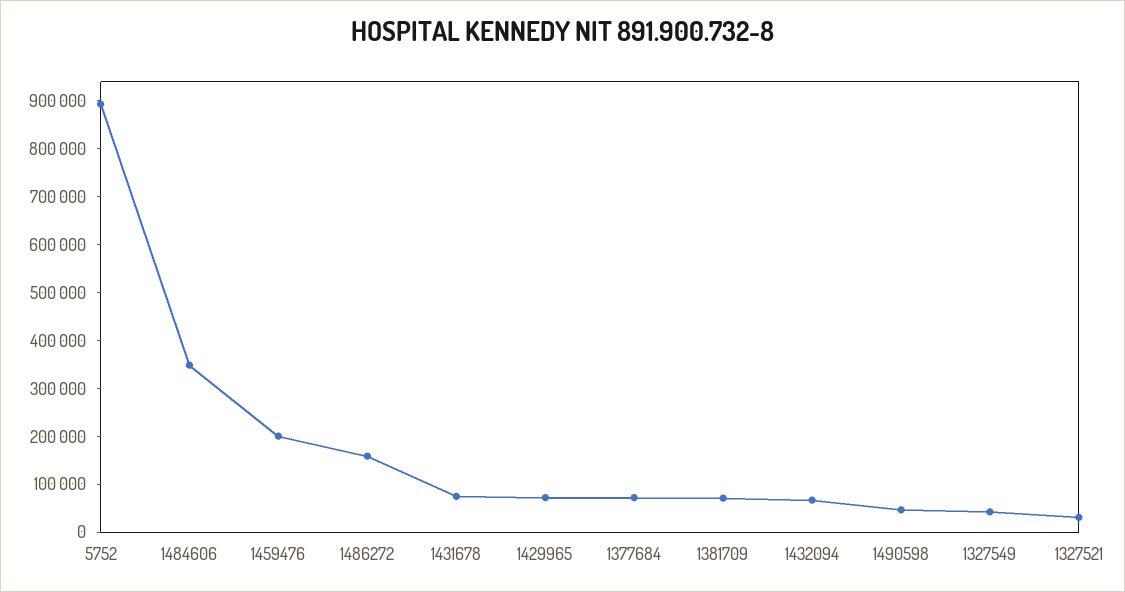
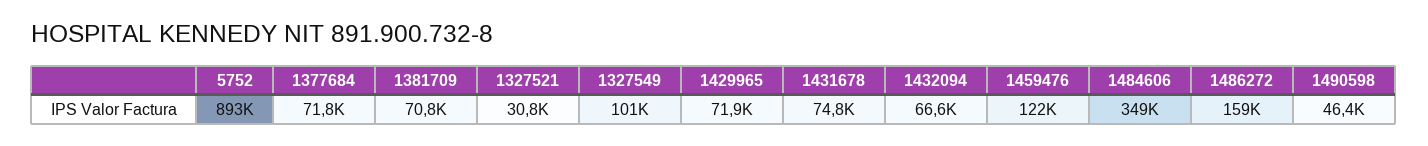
1459476: 200000 -> 122000
1327549: 40000 -> 101000

